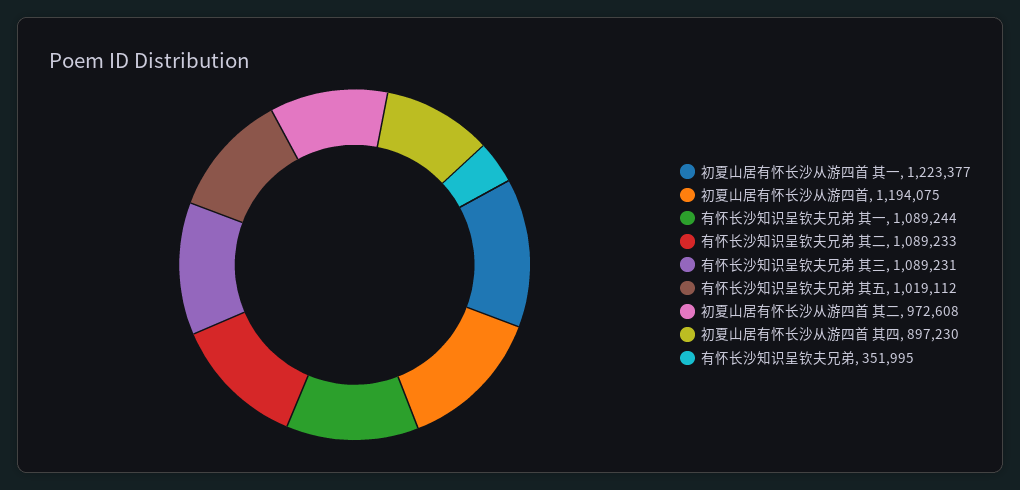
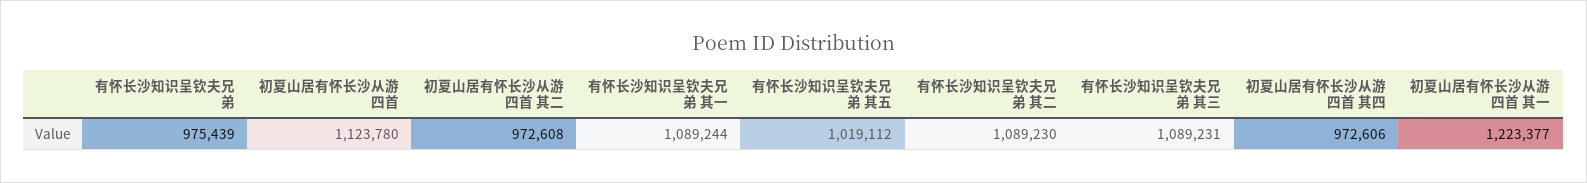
初夏山居有怀长沙从游四首: 1194075 -> 1123780
有怀长沙知识呈钦夫兄弟 其二: 1089233 -> 1089230
初夏山居有怀长沙从游四首 其四: 897230 -> 972606
有怀长沙知识呈钦夫兄弟: 351995 -> 975439

